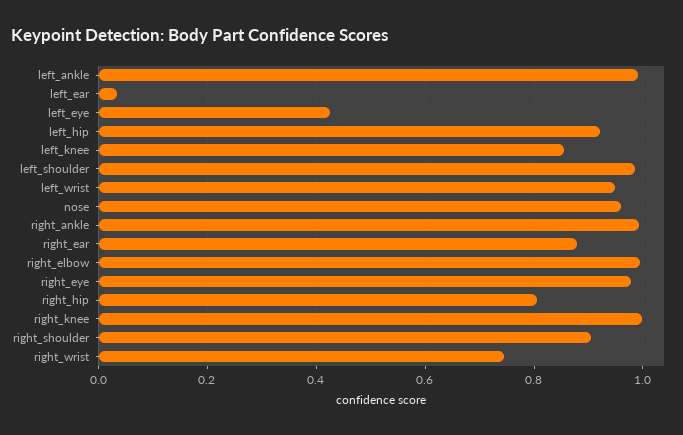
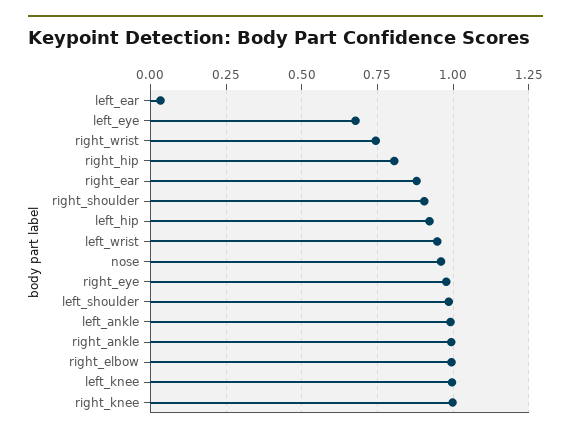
left_eye: 0.42 -> 0.675
left_knee: 0.86 -> 1

